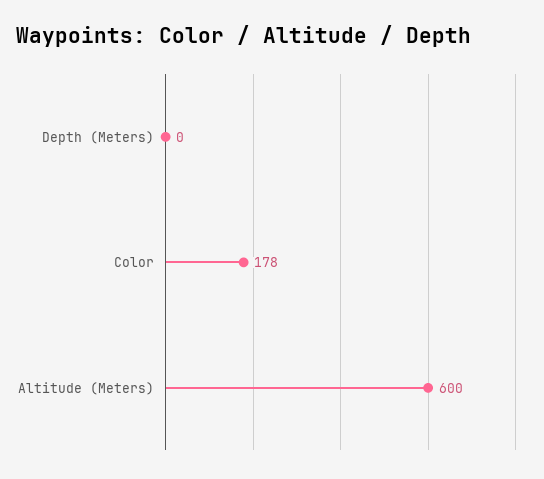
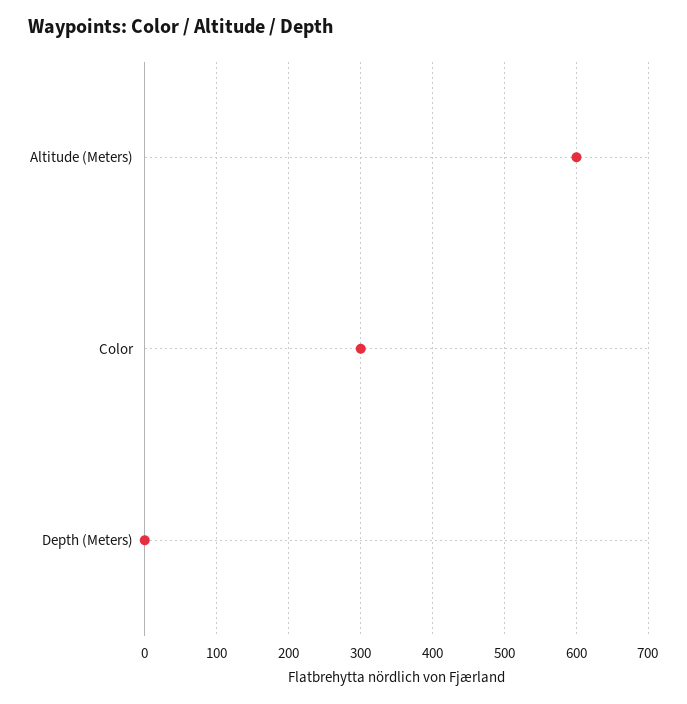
Color: 178 -> 300

